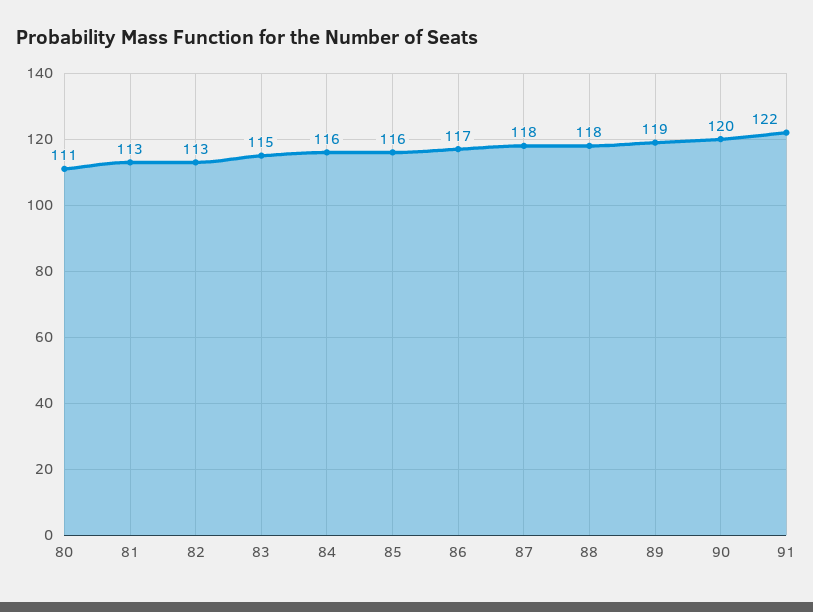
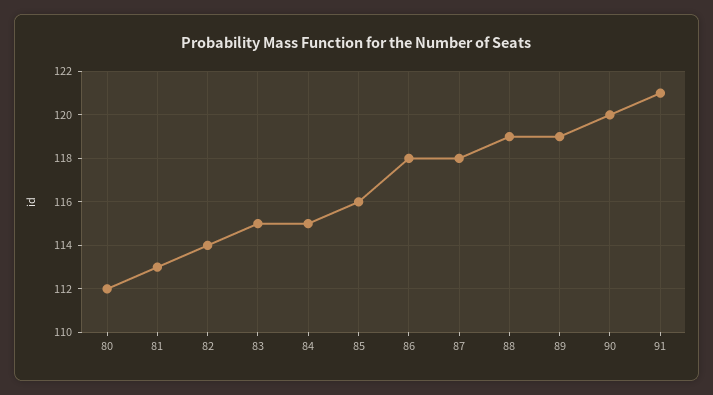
80: 111 -> 112
82: 113 -> 114
84: 116 -> 115
86: 117 -> 118
88: 118 -> 119
91: 122 -> 121

